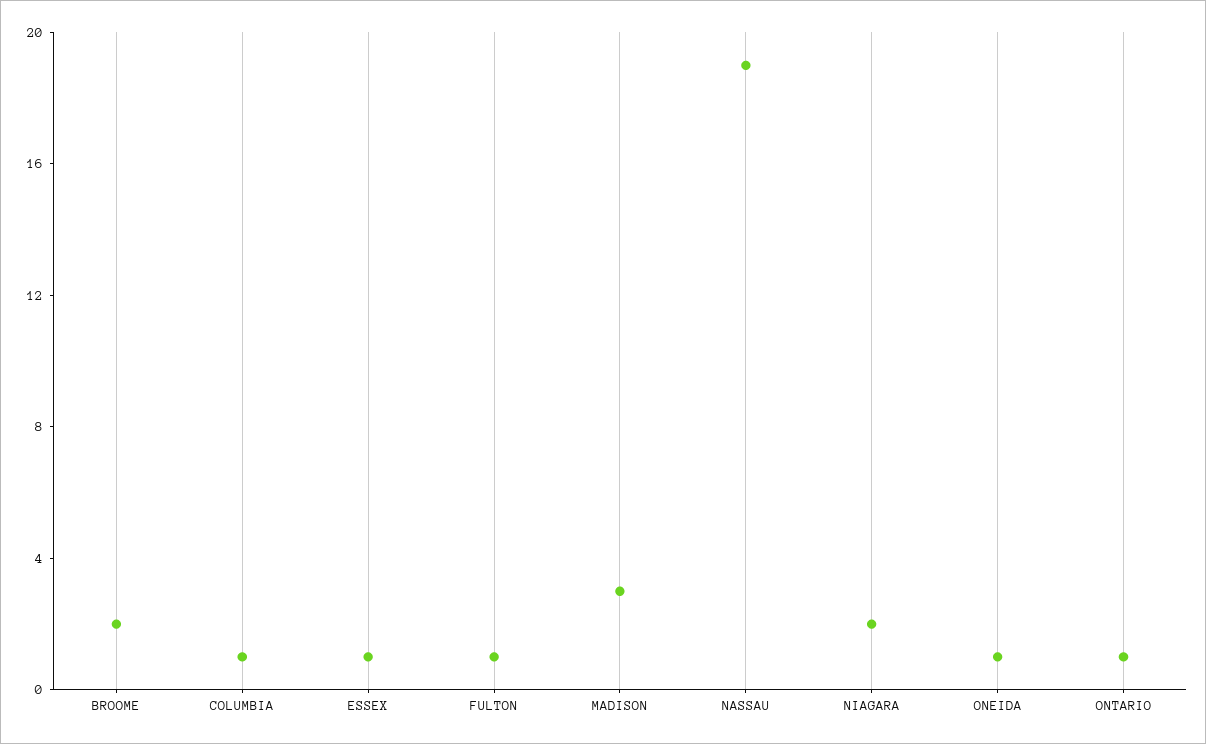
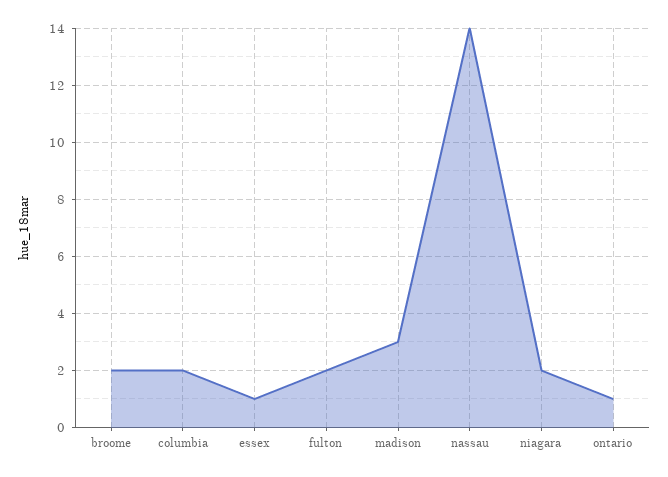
COLUMBIA: 1 -> 2
FULTON: 1 -> 2
NASSAU: 19 -> 14
ONEIDA: 1 -> none

